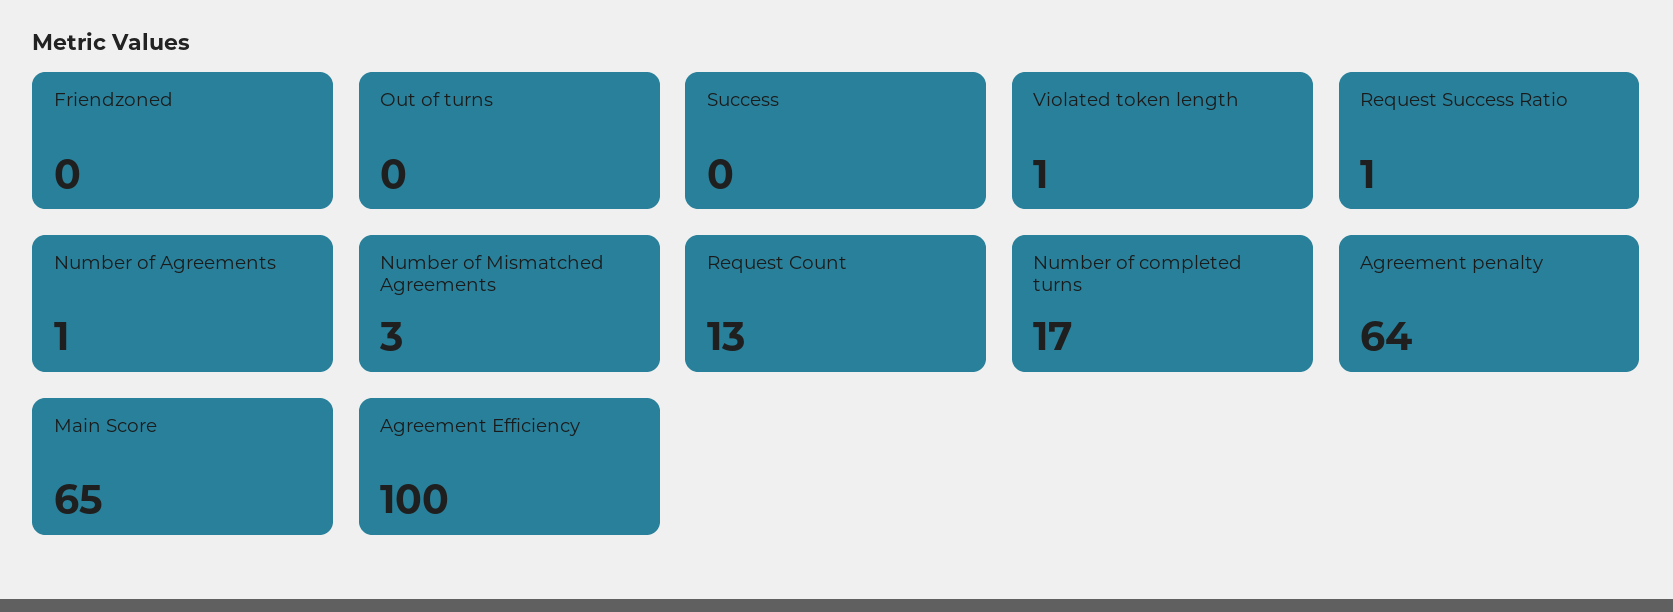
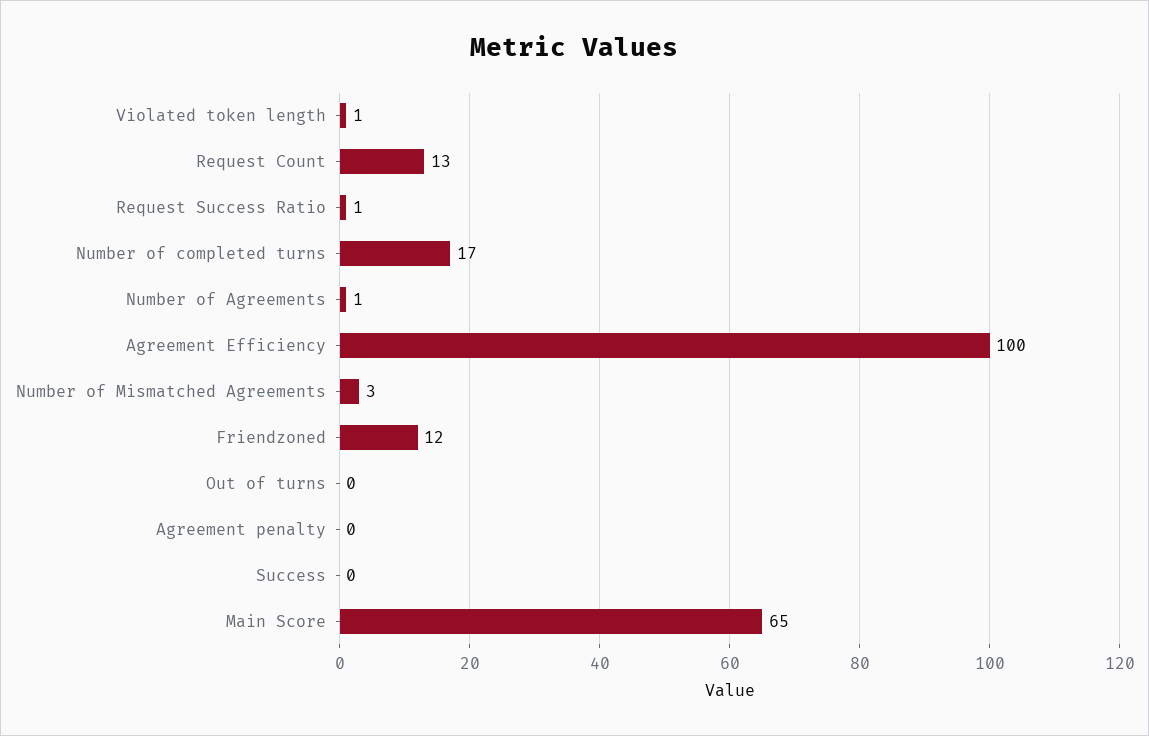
Friendzoned: 0 -> 12
Agreement penalty: 64 -> 0

